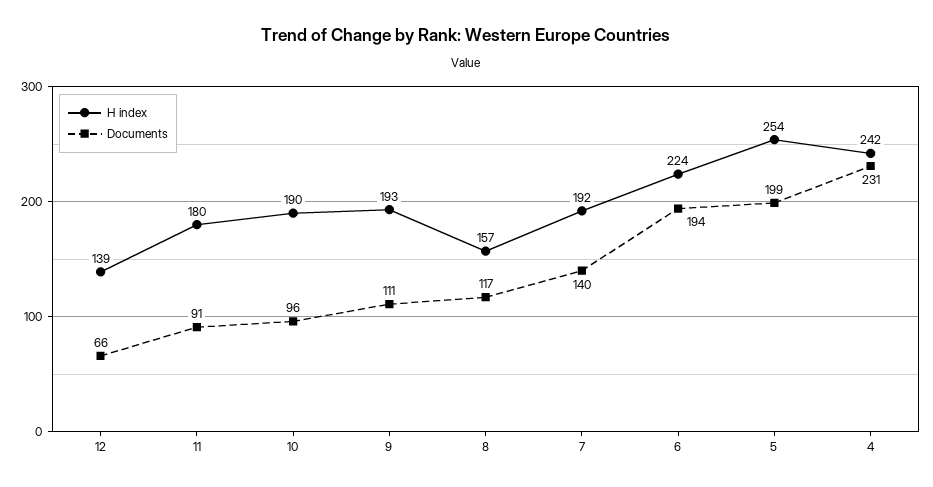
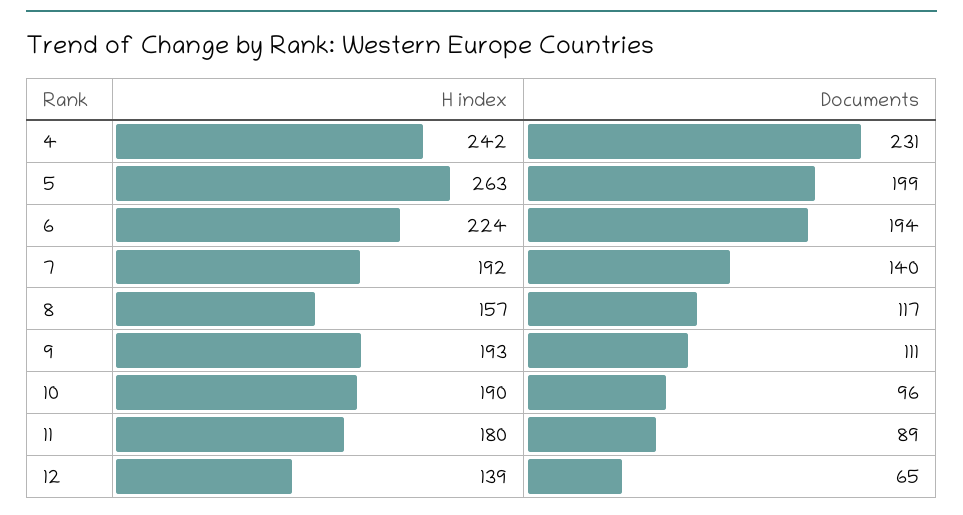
Documents, 12: 66 -> 65
Documents, 11: 91 -> 89
H index, 5: 254 -> 263

